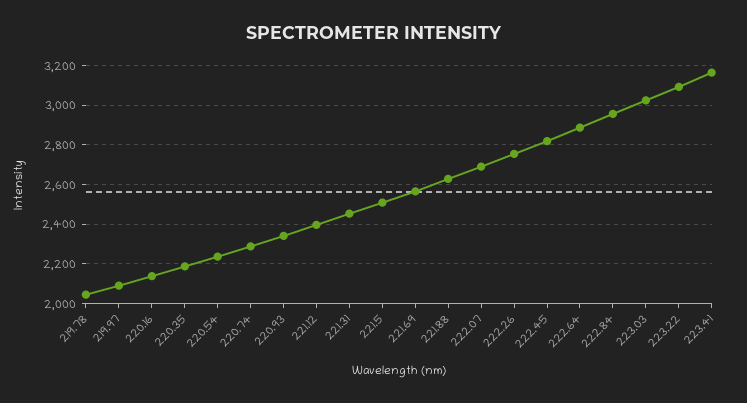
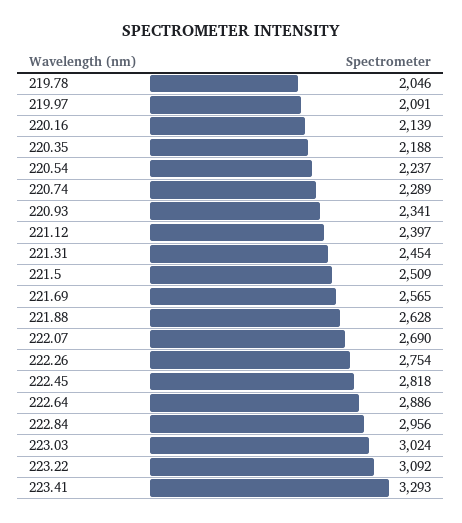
223.41: 3150 -> 3293

